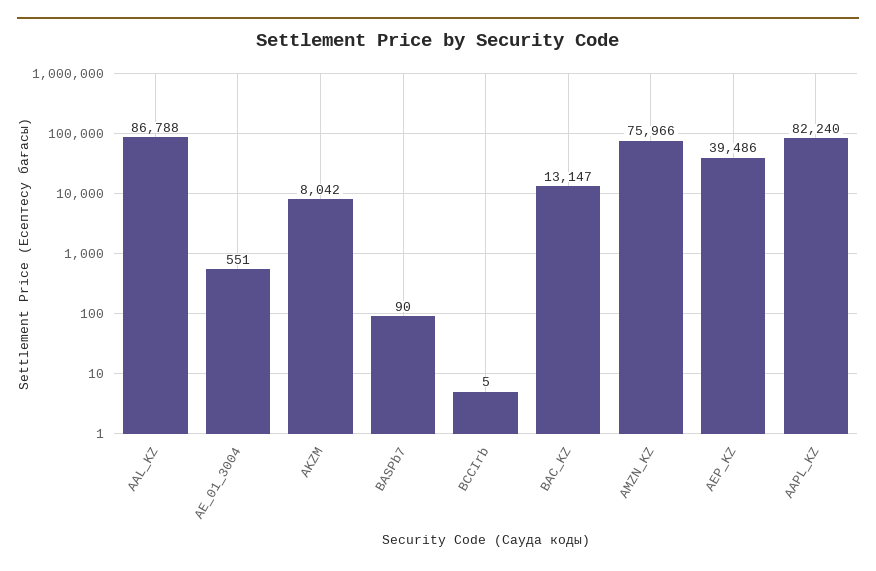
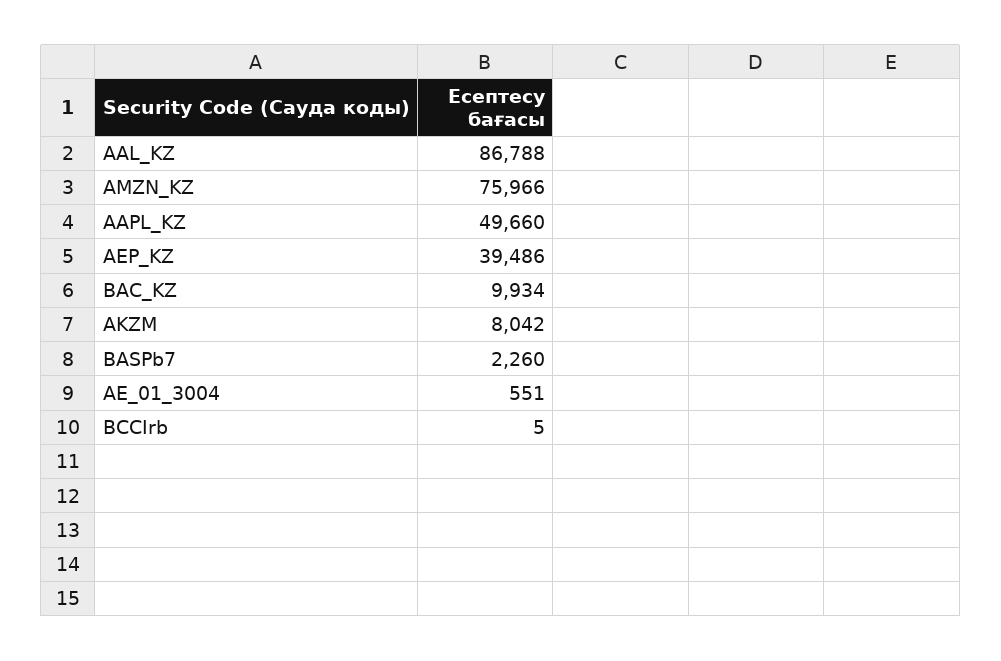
BASPb7: 90 -> 2260
BAC_KZ: 13147 -> 9934
AAPL_KZ: 82240 -> 49660

